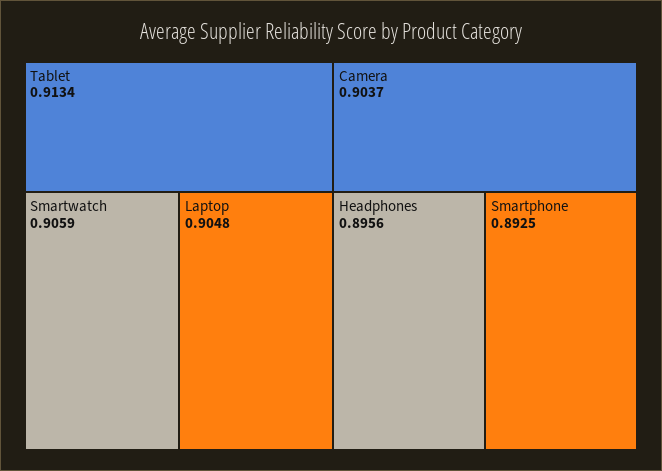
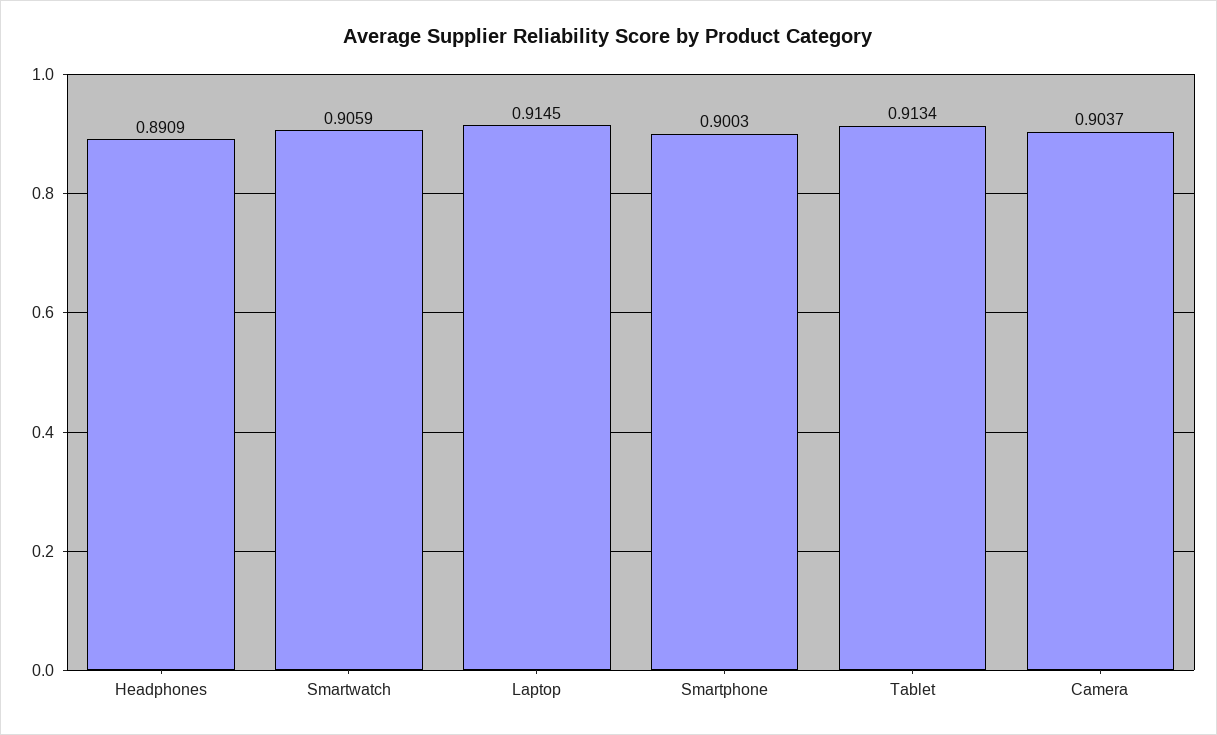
Laptop: 0.9048 -> 0.9145
Headphones: 0.8956 -> 0.8909
Smartphone: 0.8925 -> 0.9003

